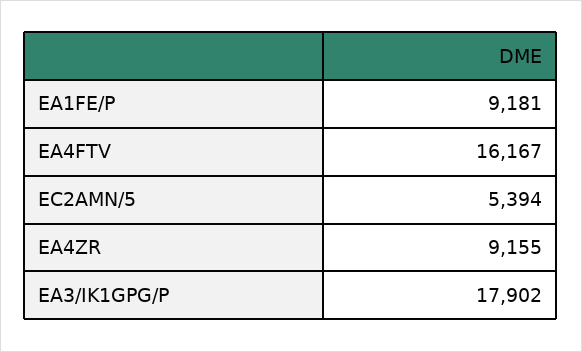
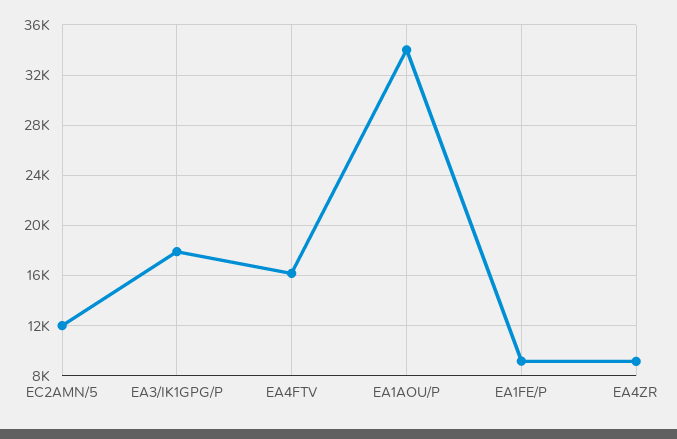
EC2AMN/5: 5394 -> 12000
EA1AOU/P: none -> 34000

